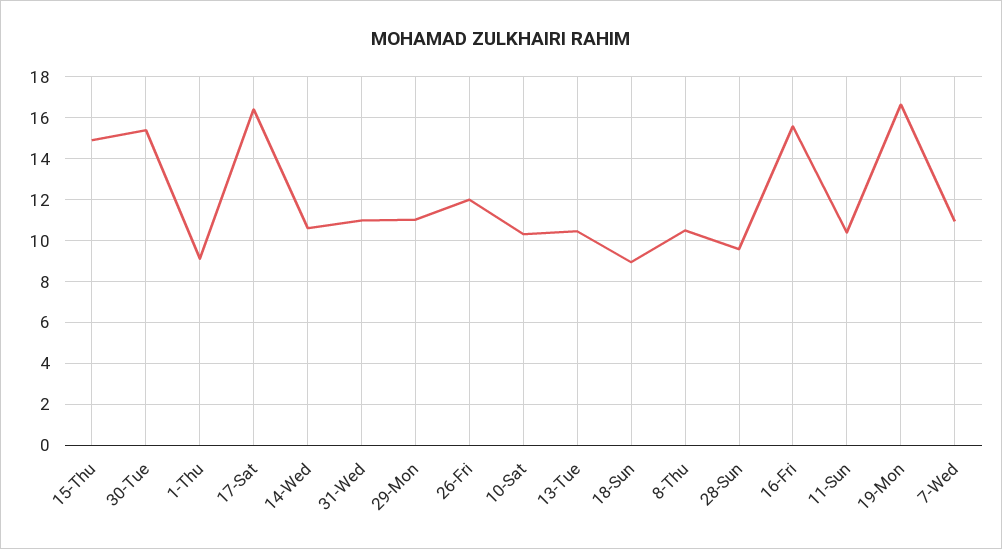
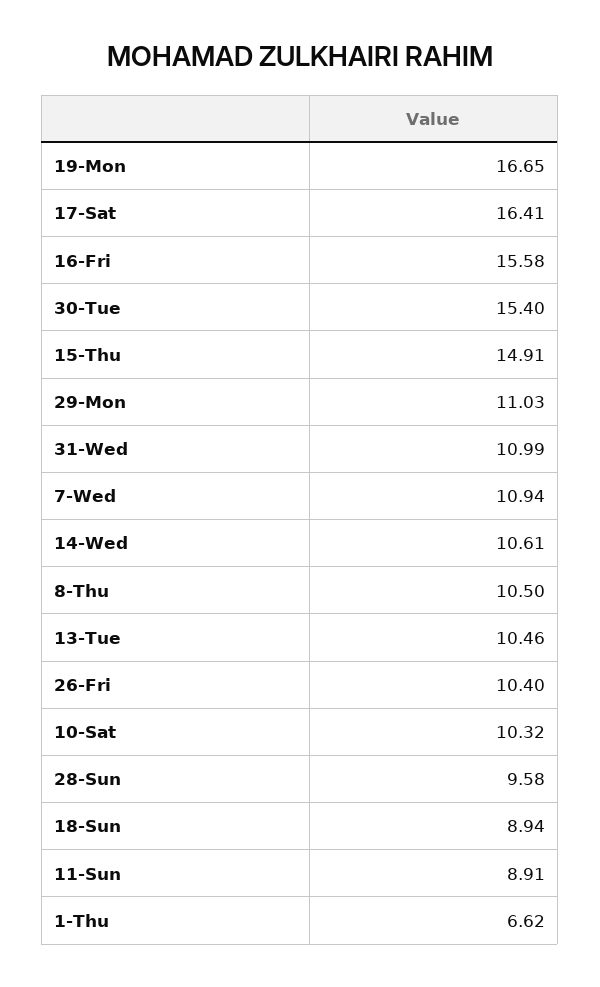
1-Thu: 9 -> 6.62
26-Fri: 12 -> 10.4
11-Sun: 10.5 -> 8.91

